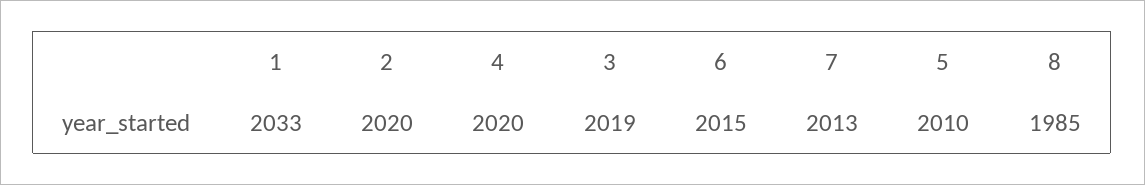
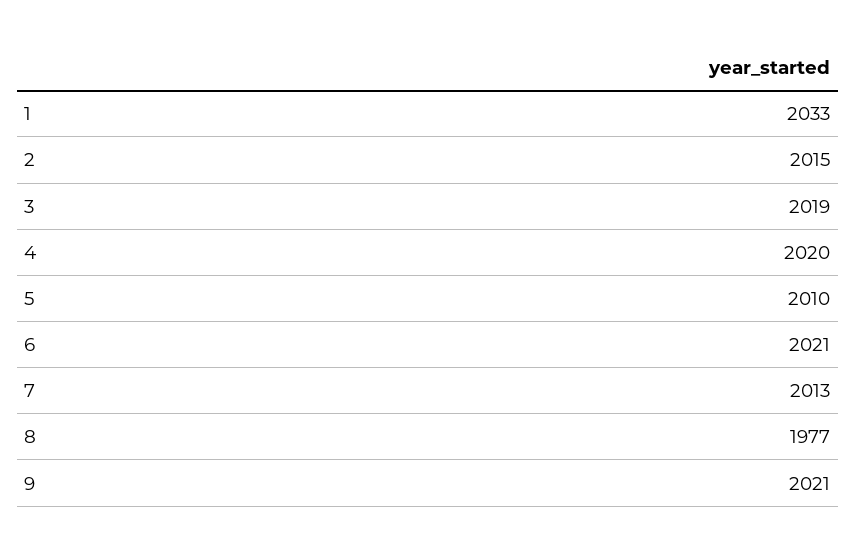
2: 2020 -> 2015
6: 2015 -> 2021
8: 1985 -> 1977
9: none -> 2021

